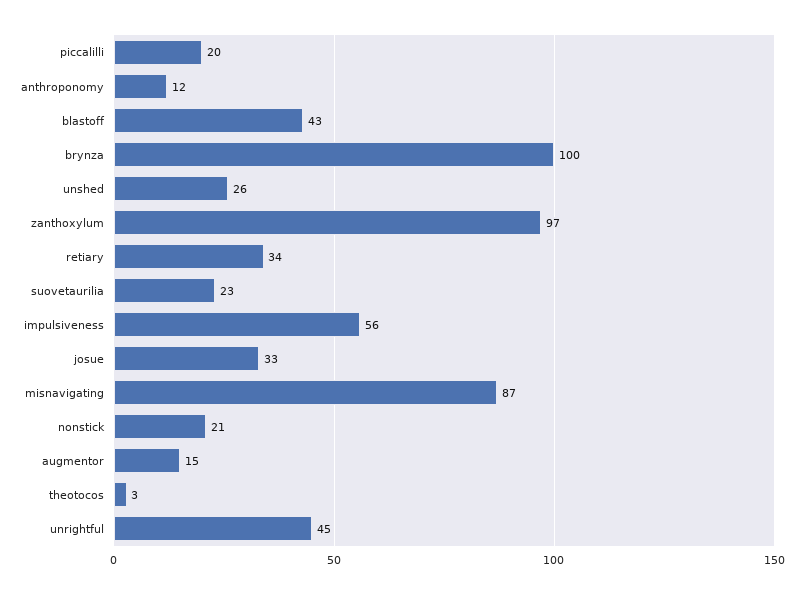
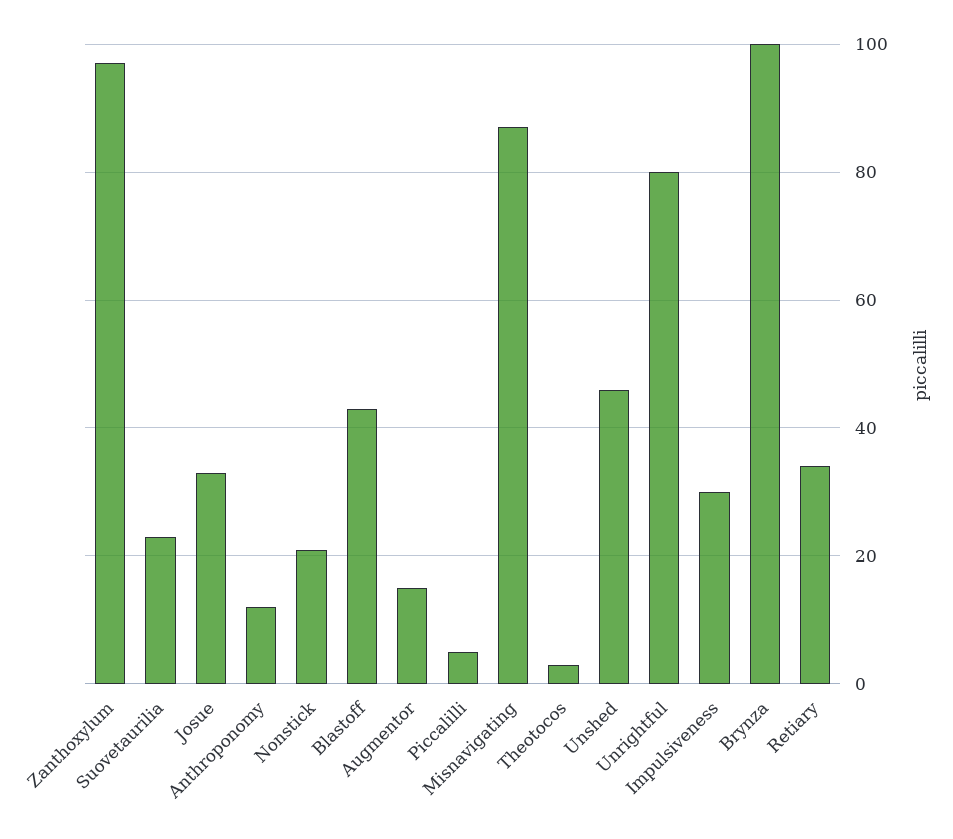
piccalilli: 20 -> 5
unshed: 26 -> 45
impulsiveness: 56 -> 30
unrightful: 45 -> 80

